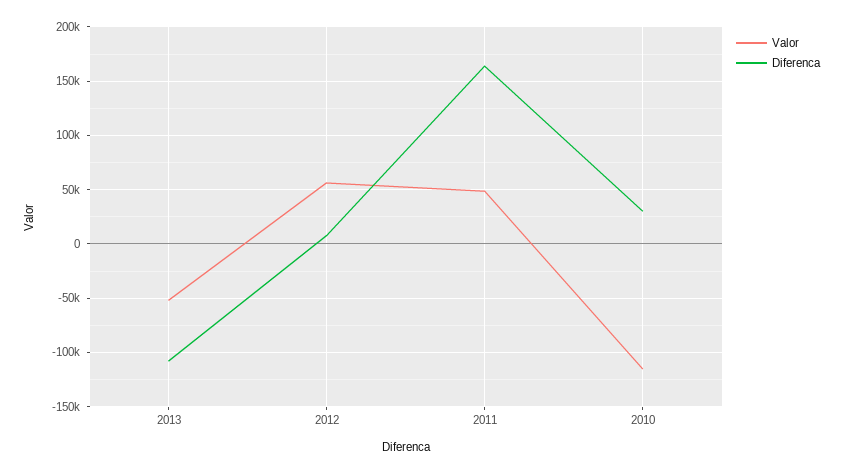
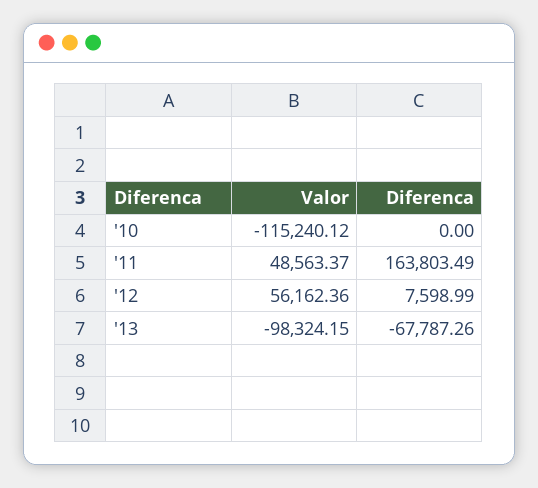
Valor, 2013: -50000 -> -98324.15
Diferenca, 2013: -110000 -> -67787.26
Diferenca, 2010: 30000 -> 0

